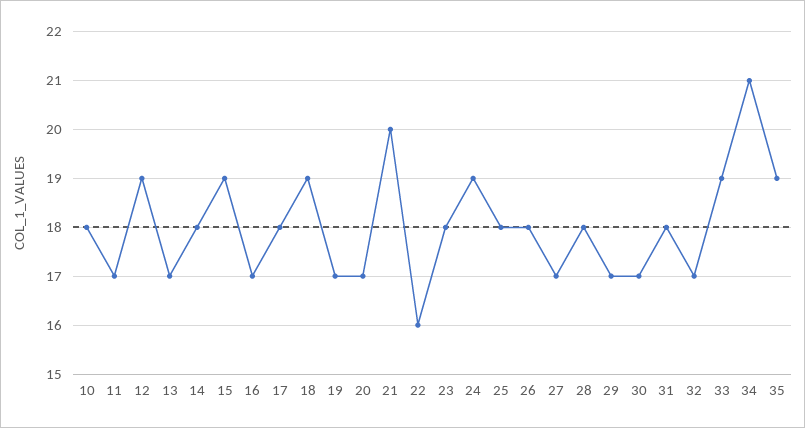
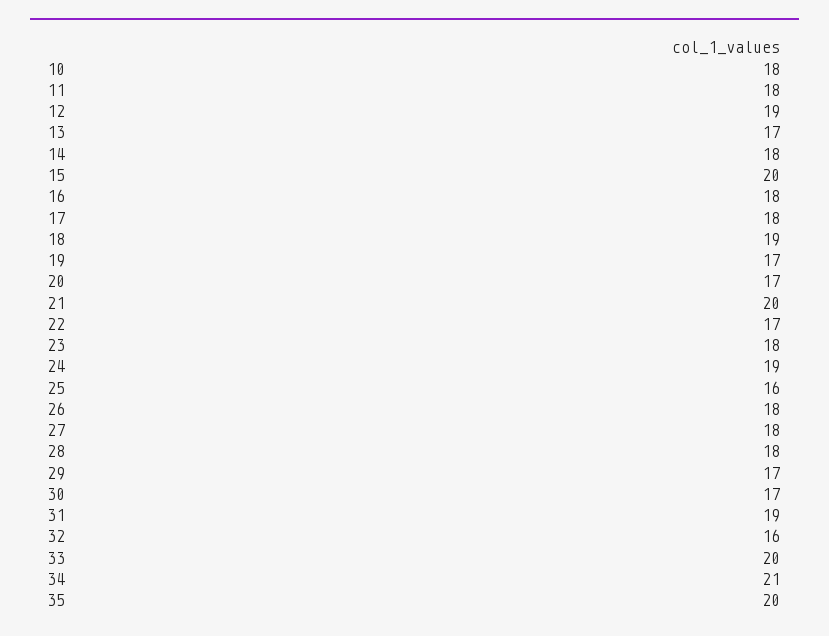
11: 17 -> 18
15: 19 -> 20
16: 17 -> 18
22: 16 -> 17
25: 18 -> 16
27: 17 -> 18
31: 18 -> 19
32: 17 -> 16
33: 19 -> 20
35: 19 -> 20

